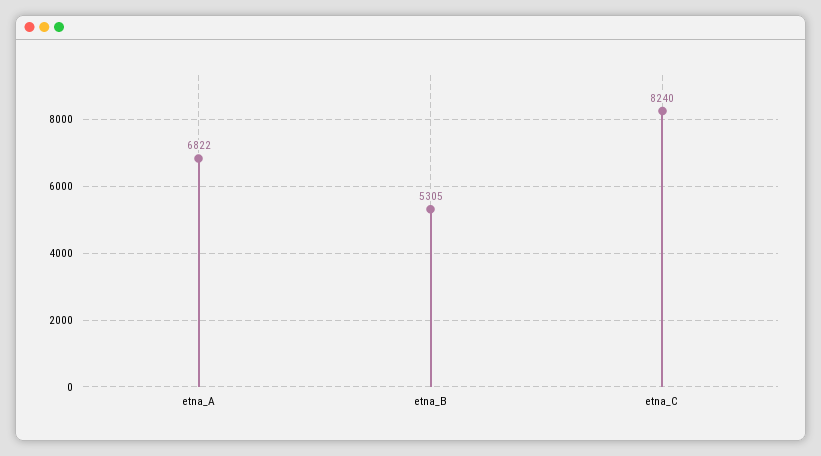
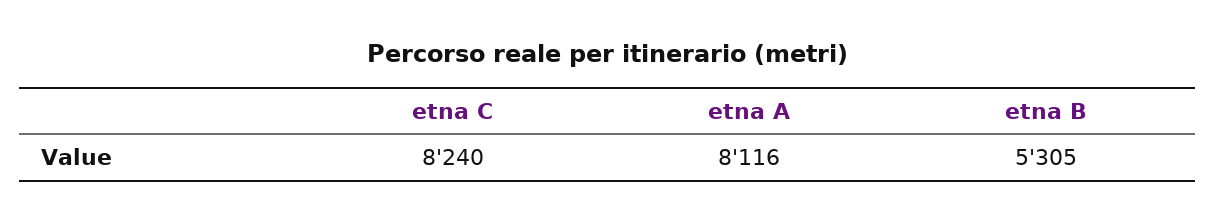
etna_A: 6822 -> 8116

